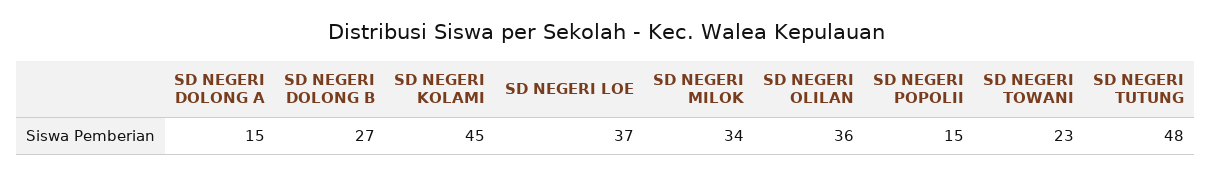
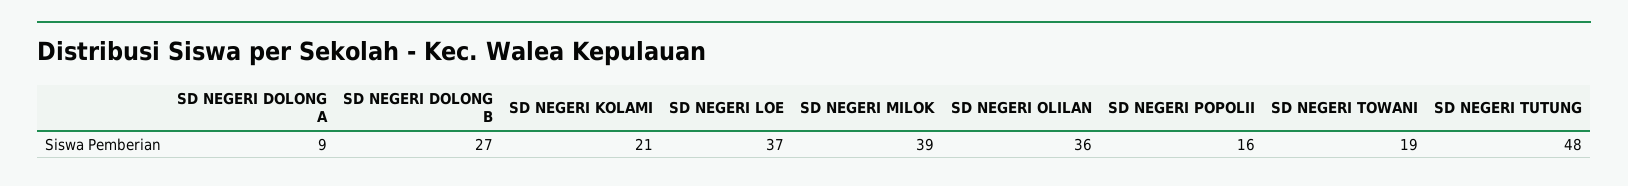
SD NEGERI DOLONG A: 15 -> 9
SD NEGERI KOLAMI: 45 -> 21
SD NEGERI MILOK: 34 -> 39
SD NEGERI POPOLII: 15 -> 16
SD NEGERI TOWANI: 23 -> 19

